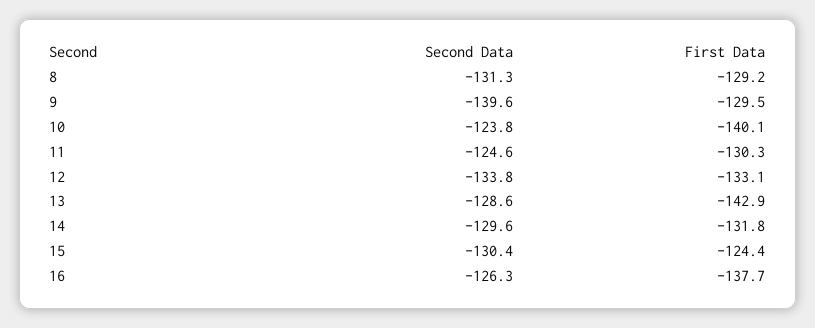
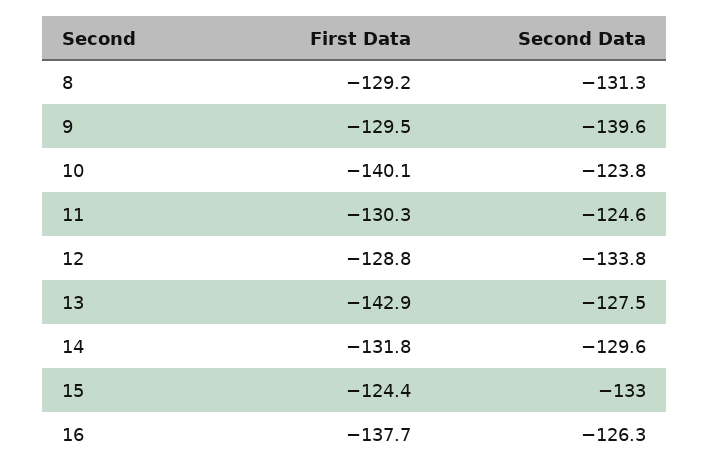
First Data, 12: -133.1 -> -128.8
Second Data, 13: -128.6 -> -127.5
Second Data, 15: -130.4 -> -133

